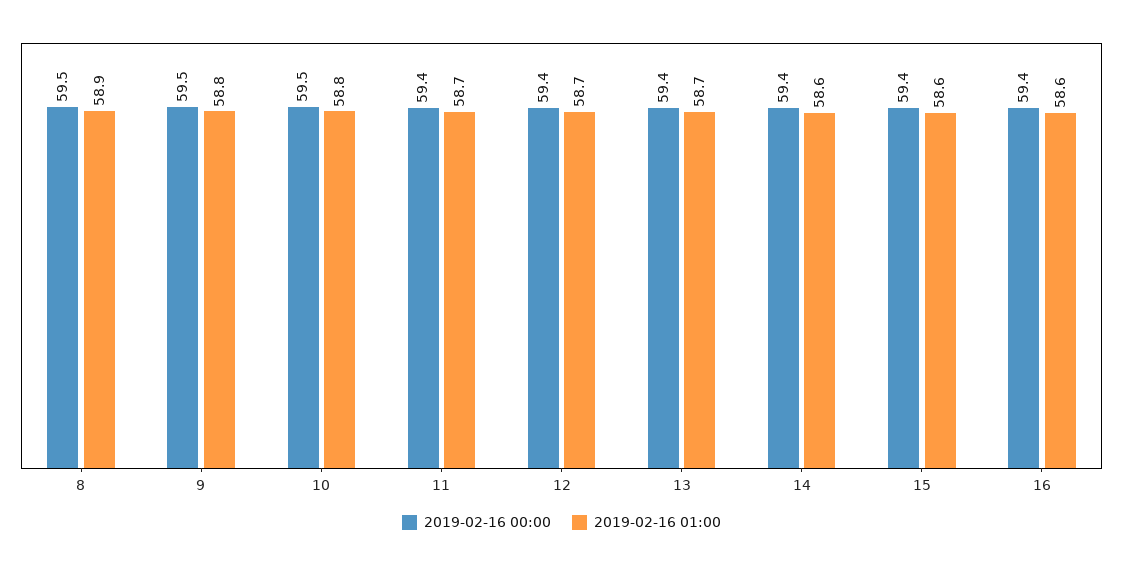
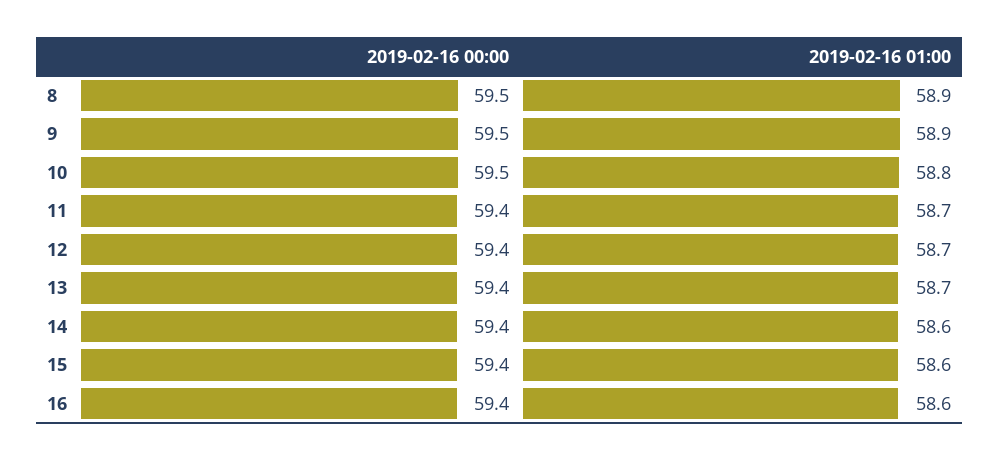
2019-02-16 01:00, 9: 58.8 -> 58.9

